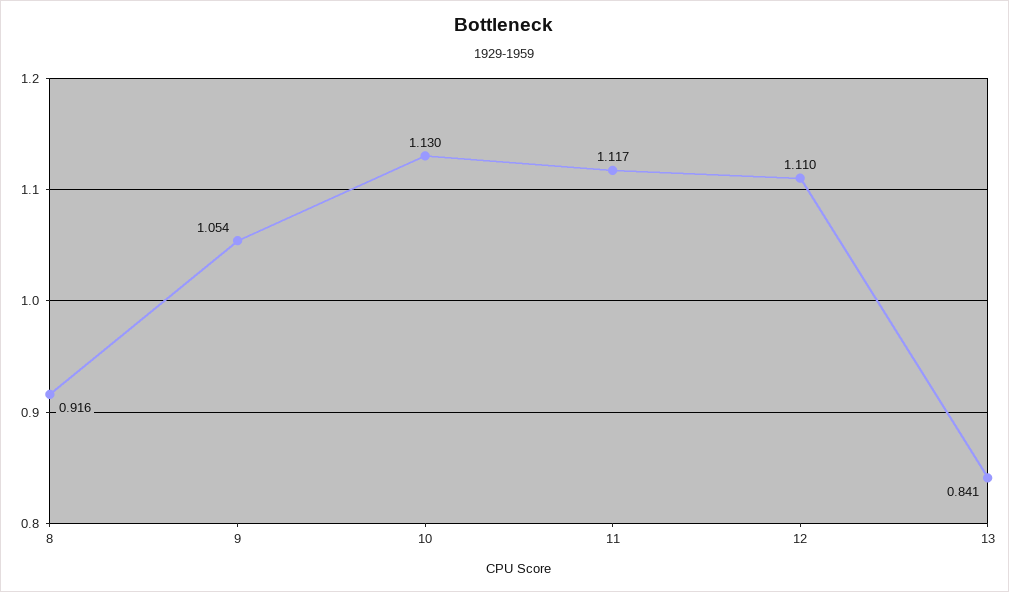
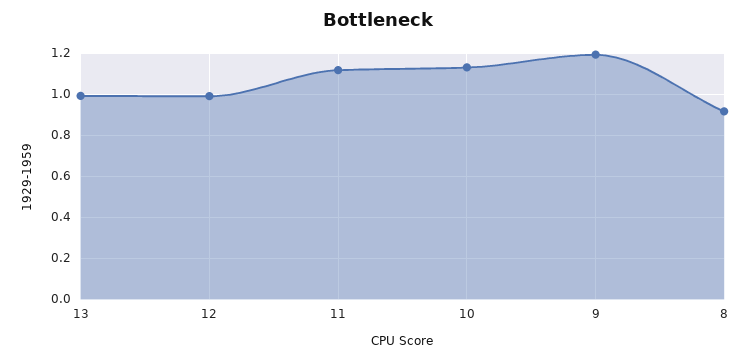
9: 1.054 -> 1.2
12: 1.11 -> 1
13: 0.841 -> 1

